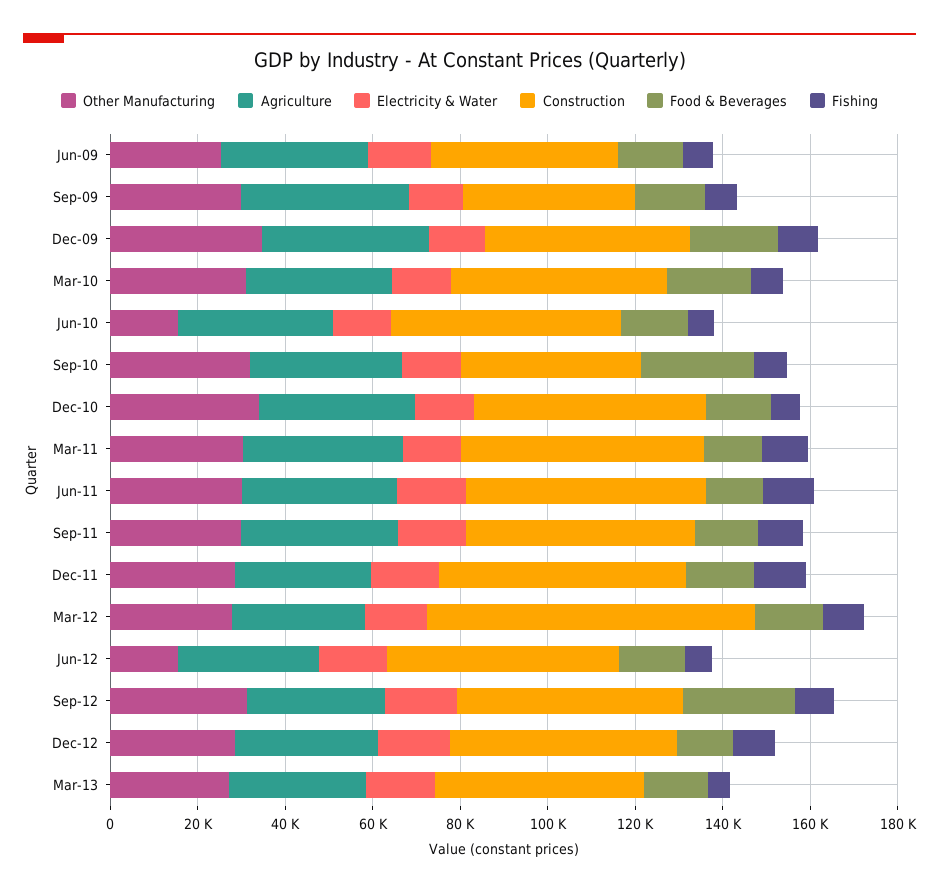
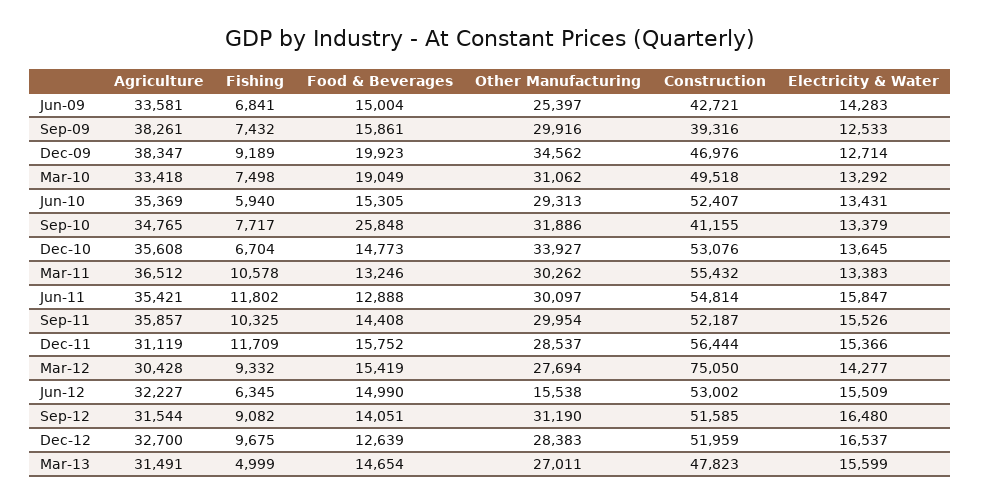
Other Manufacturing, Jun-10: 15000 -> 29313
Food & Beverages, Sep-12: 25000 -> 14051

